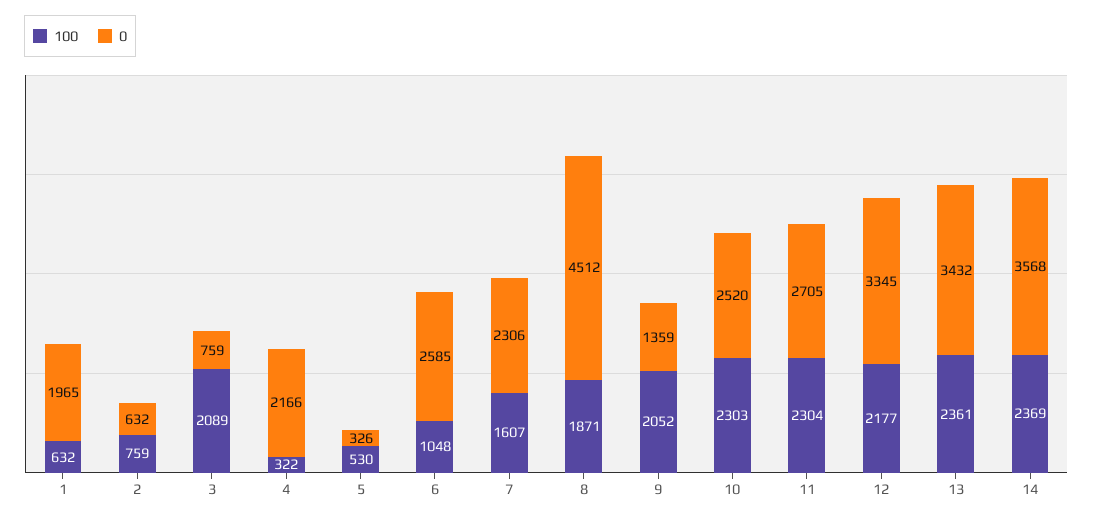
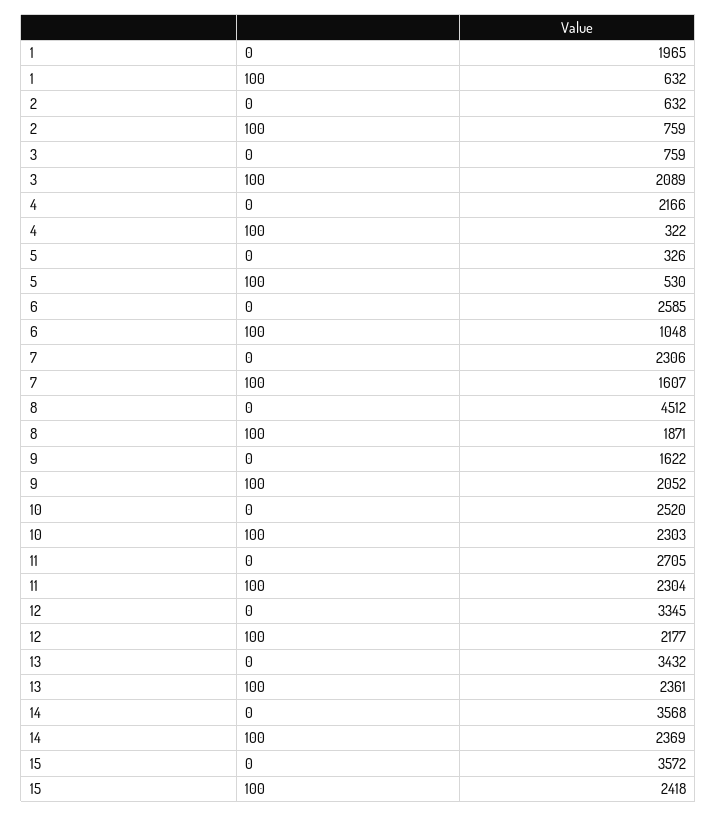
0, 9: 1359 -> 1622
0, 15: none -> 3572
100, 15: none -> 2418

